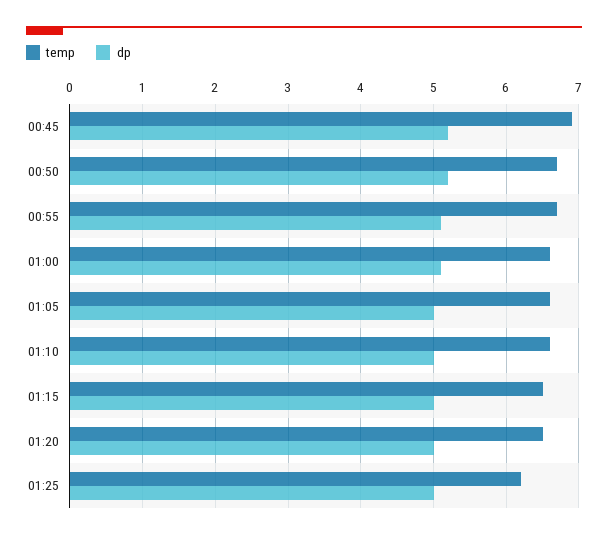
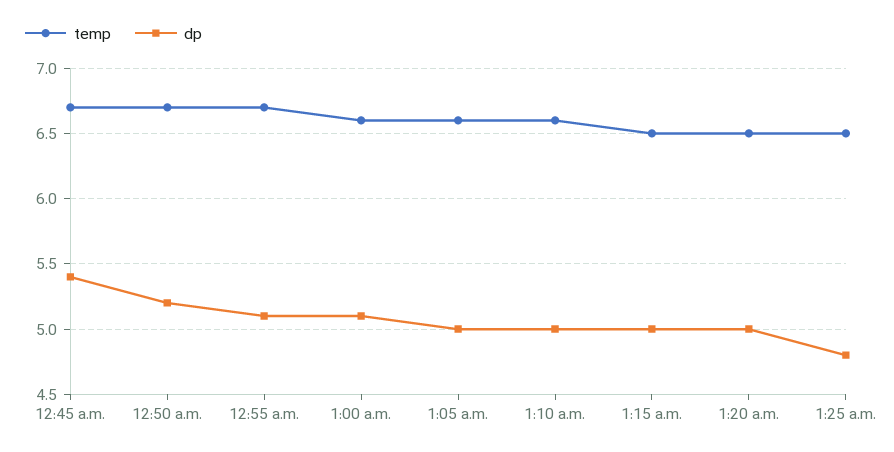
temp, 00:45: 6.9 -> 6.7
dp, 00:45: 5.2 -> 5.4
temp, 01:25: 6.2 -> 6.5
dp, 01:25: 5 -> 4.8

